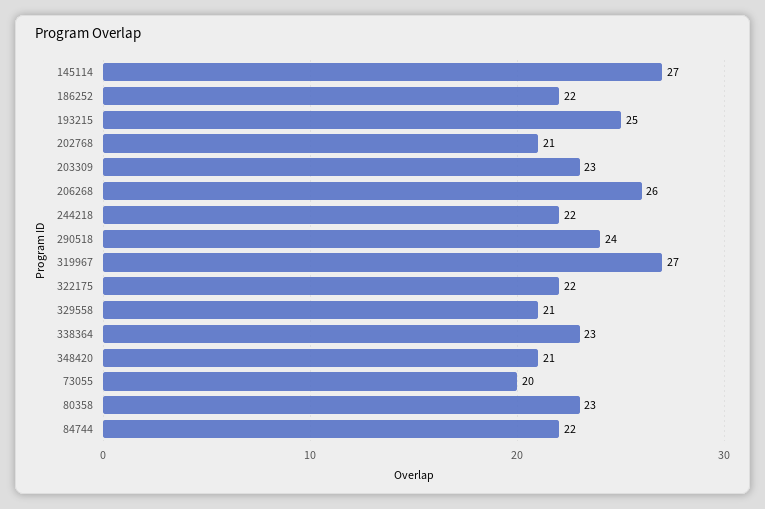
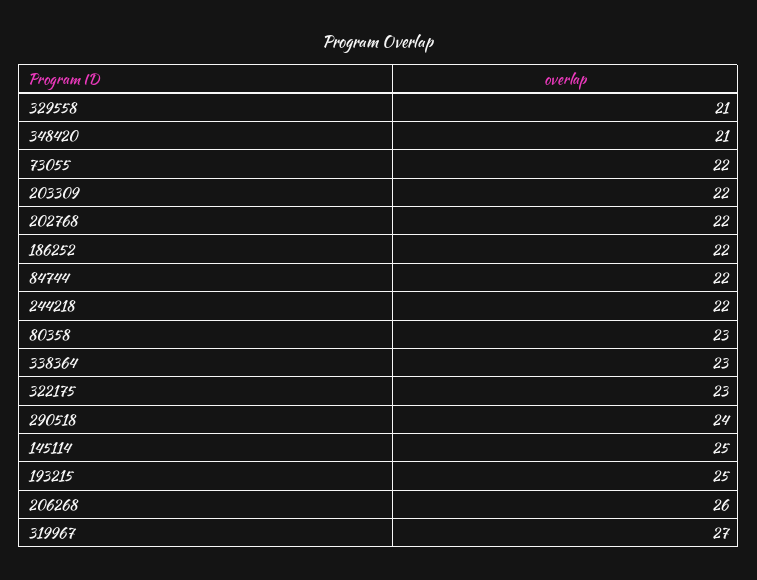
145114: 27 -> 25
202768: 21 -> 22
203309: 23 -> 22
322175: 22 -> 23
73055: 20 -> 22

